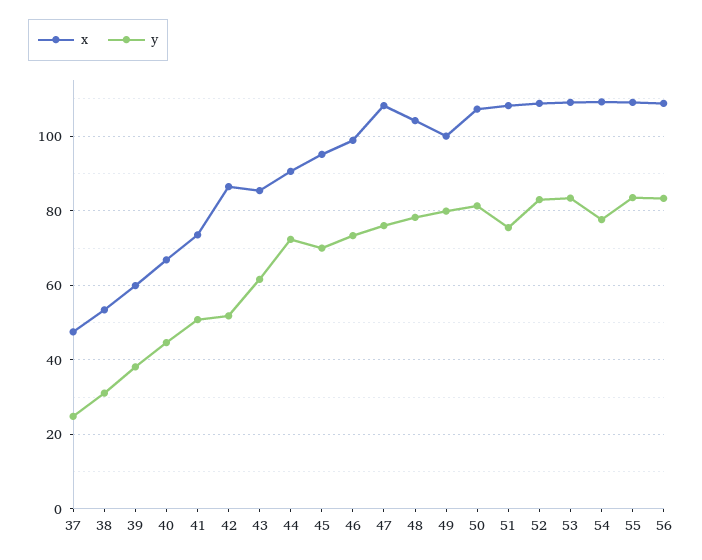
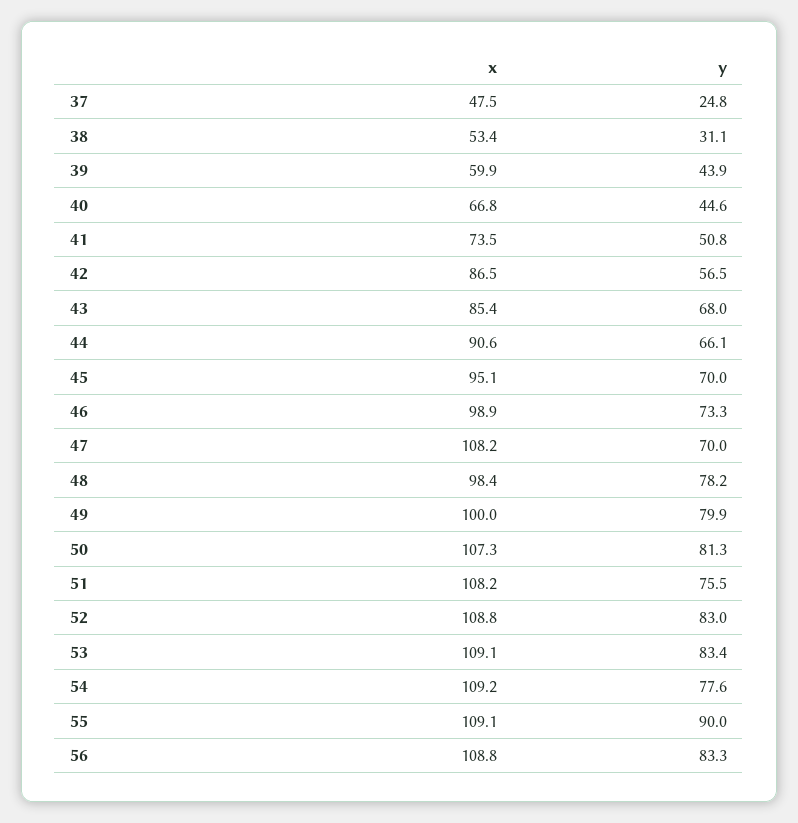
y, 39: 38 -> 43.9
y, 42: 52 -> 56.5
y, 43: 62 -> 68
y, 44: 72 -> 66.1
y, 47: 76 -> 70
x, 48: 104 -> 98.4
y, 55: 84 -> 90

